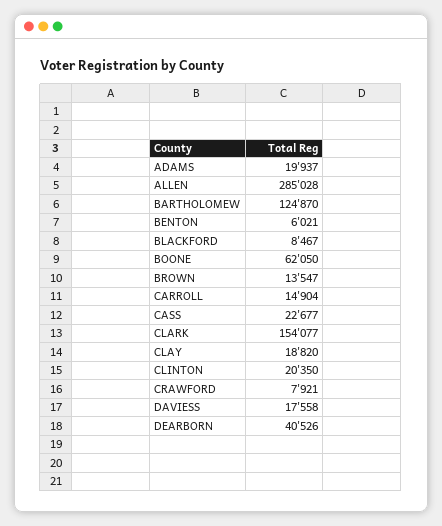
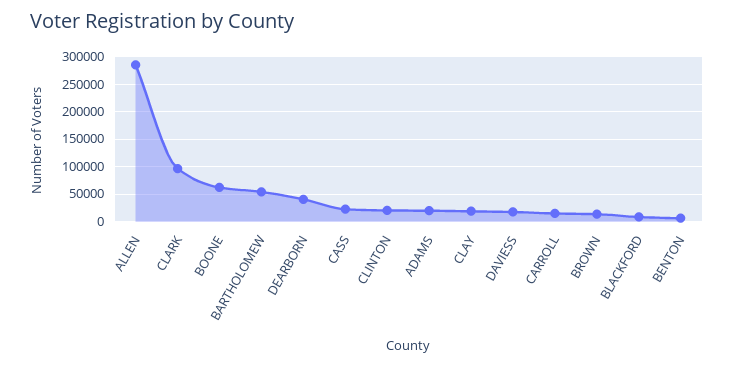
BARTHOLOMEW: 124870 -> 50000
CLARK: 154077 -> 100000
CRAWFORD: 7921 -> none

